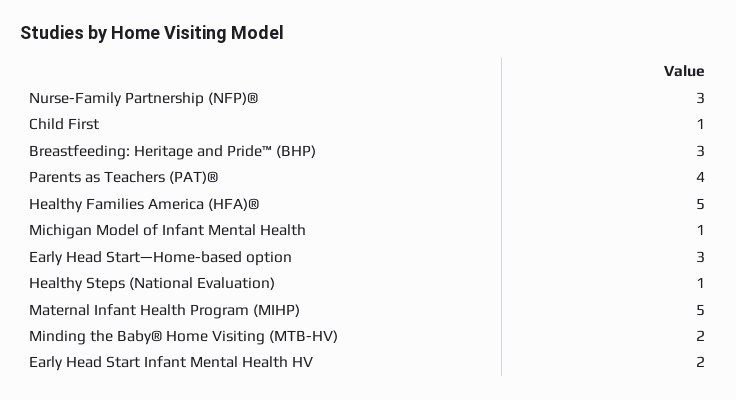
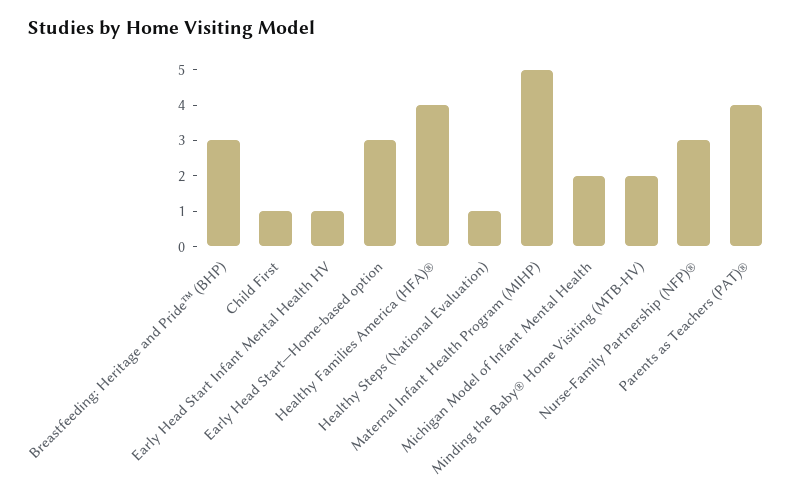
Healthy Families America (HFA)®: 5 -> 4
Michigan Model of Infant Mental Health: 1 -> 2
Early Head Start Infant Mental Health HV: 2 -> 1

